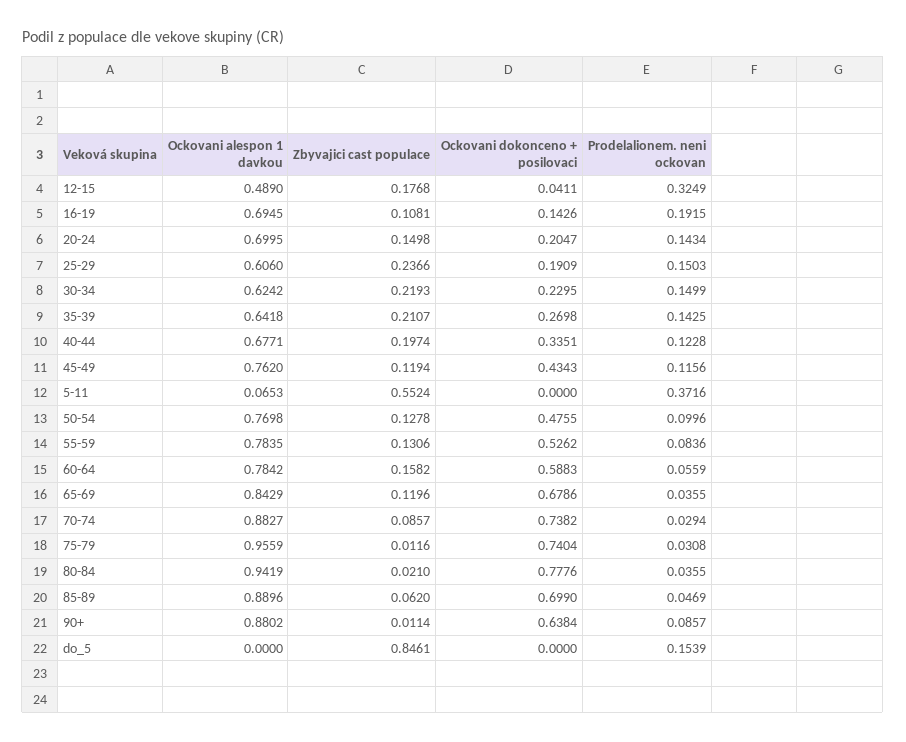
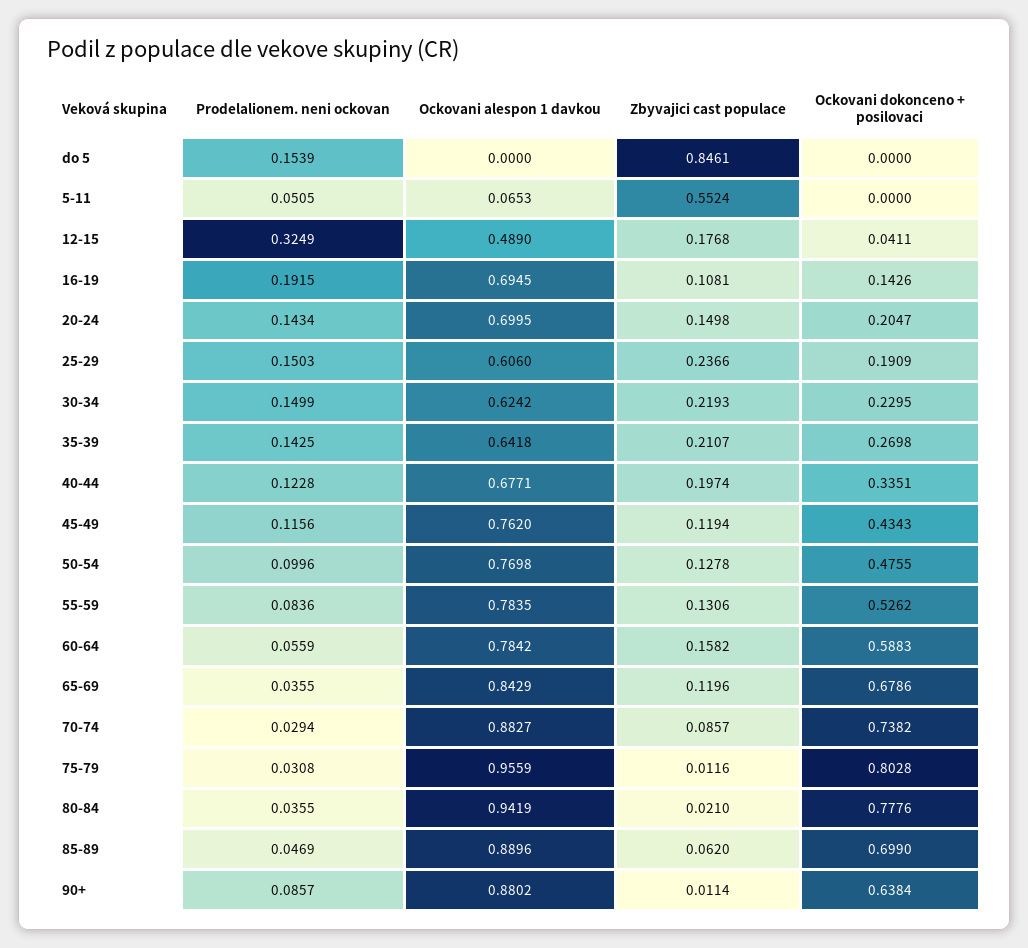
Prodelalionem. neni ockovan, 5-11: 0.3716 -> 0.0505
Ockovani dokonceno + posilovaci, 75-79: 0.7404 -> 0.8028

